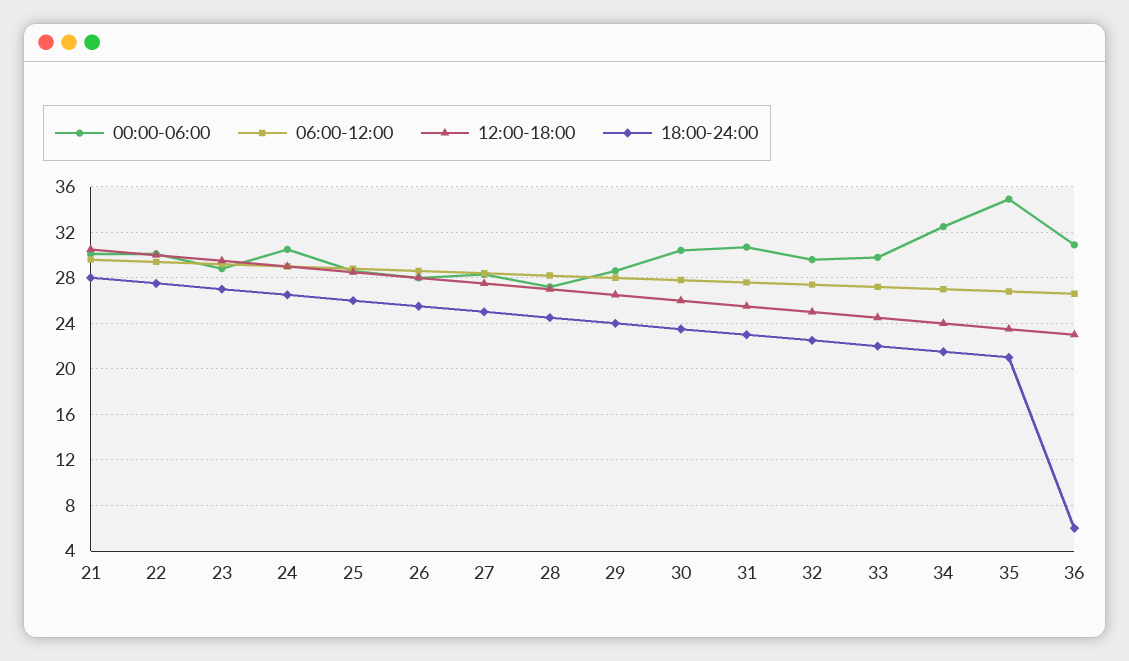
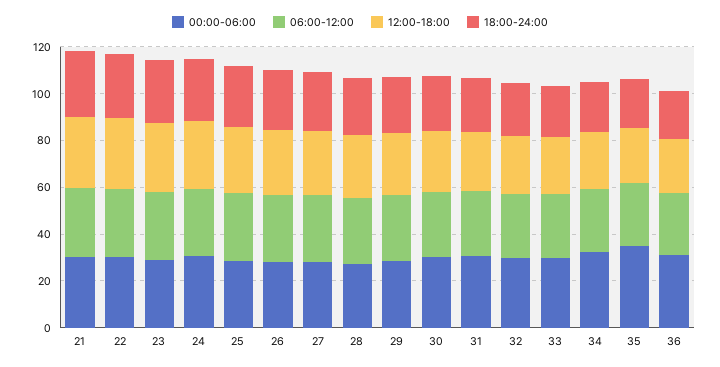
18:00-24:00, 36: 6 -> 20

